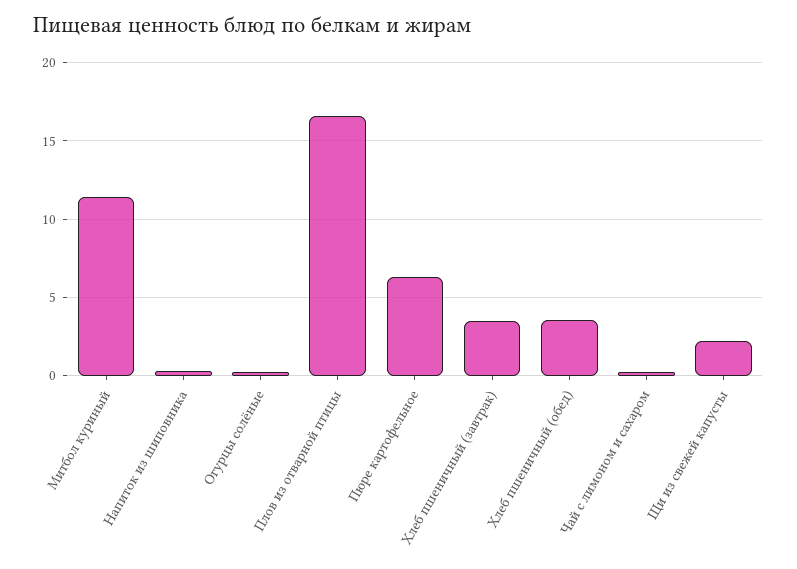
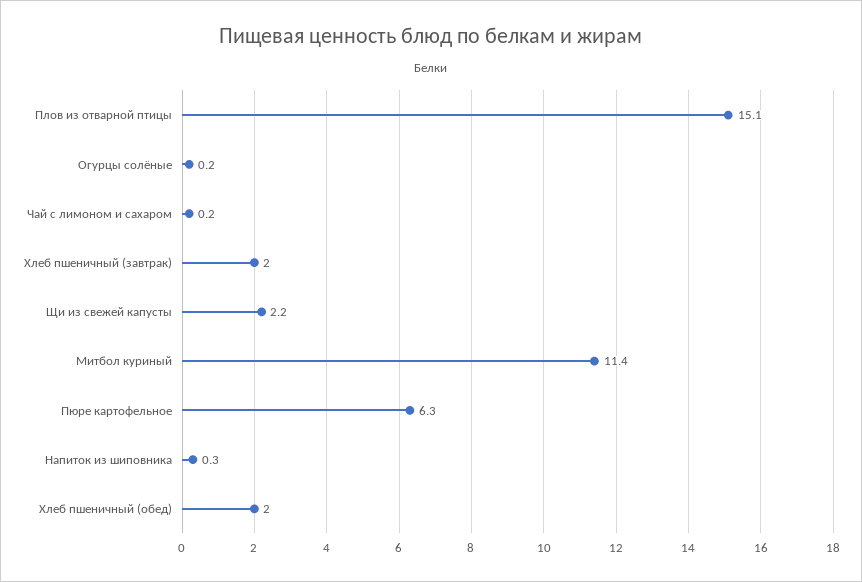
Плов из отварной птицы: 16.5 -> 15.1
Хлеб пшеничный (завтрак): 3.5 -> 2
Хлеб пшеничный (обед): 3.5 -> 2

